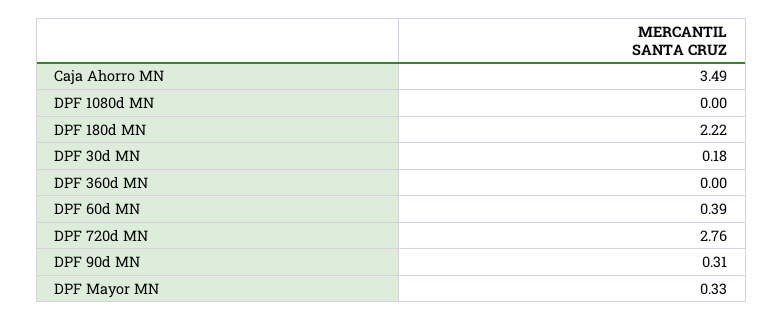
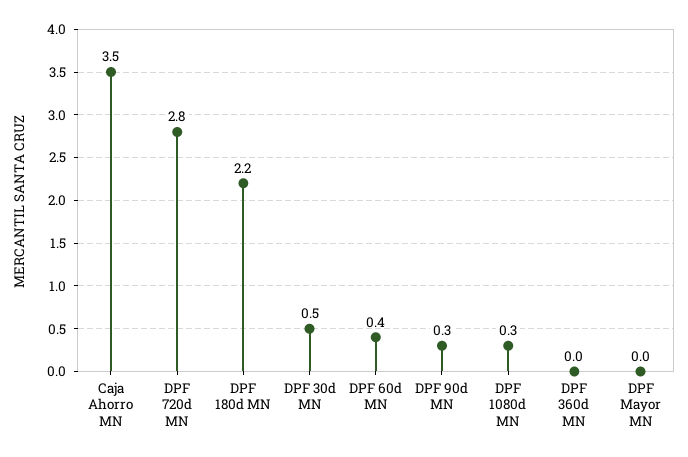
DPF 1080d MN: 0 -> 0.3
DPF 30d MN: 0.18 -> 0.5
DPF Mayor MN: 0.33 -> 0

